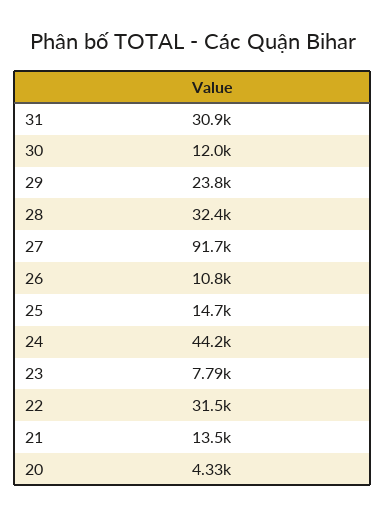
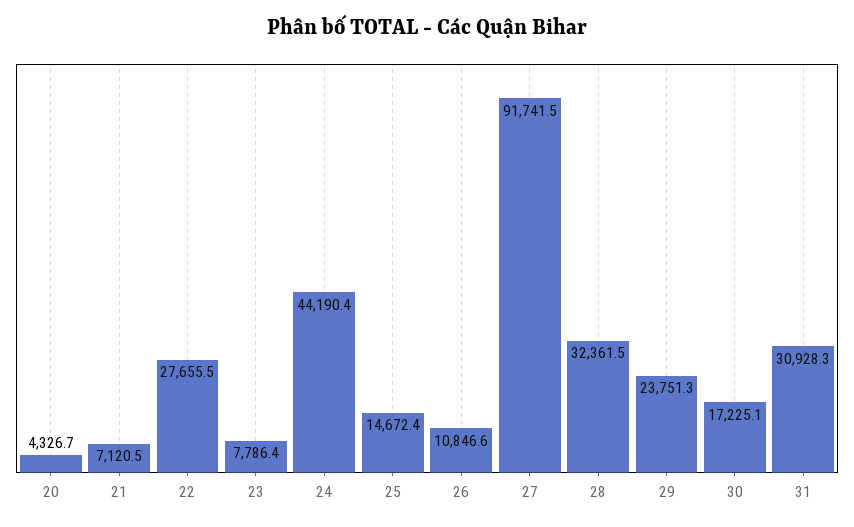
30: 12000 -> 17225.1
22: 31500 -> 27655.5
21: 13500 -> 7120.5

